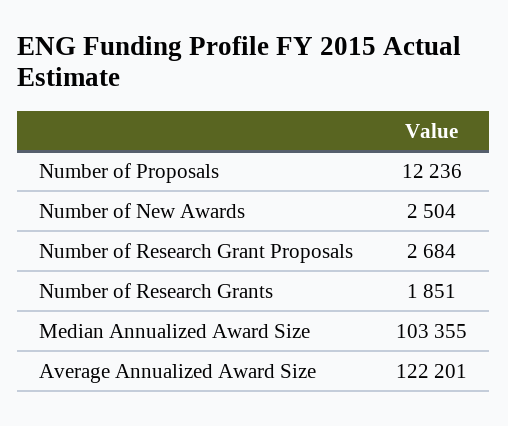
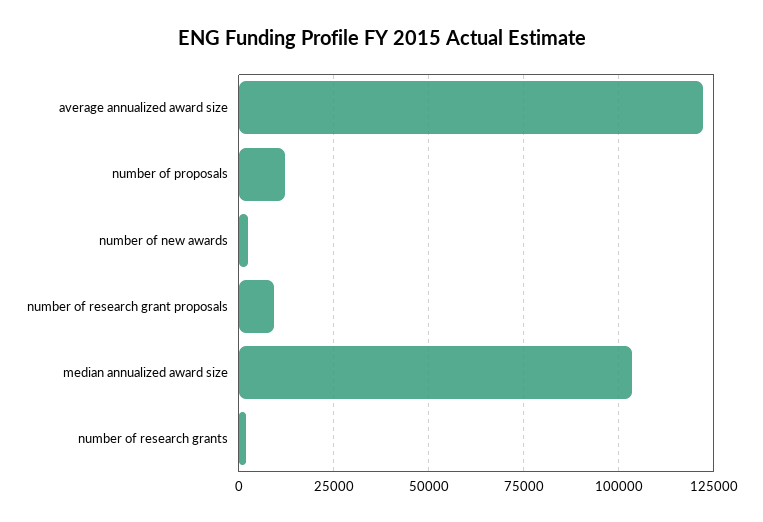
Number of Research Grant Proposals: 2684 -> 10000

